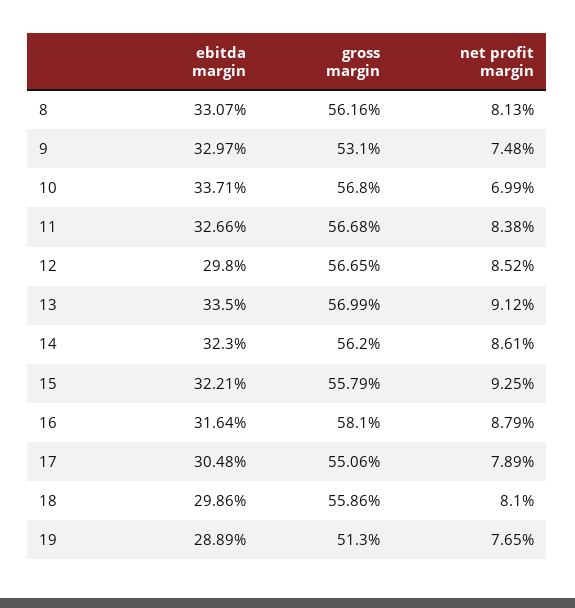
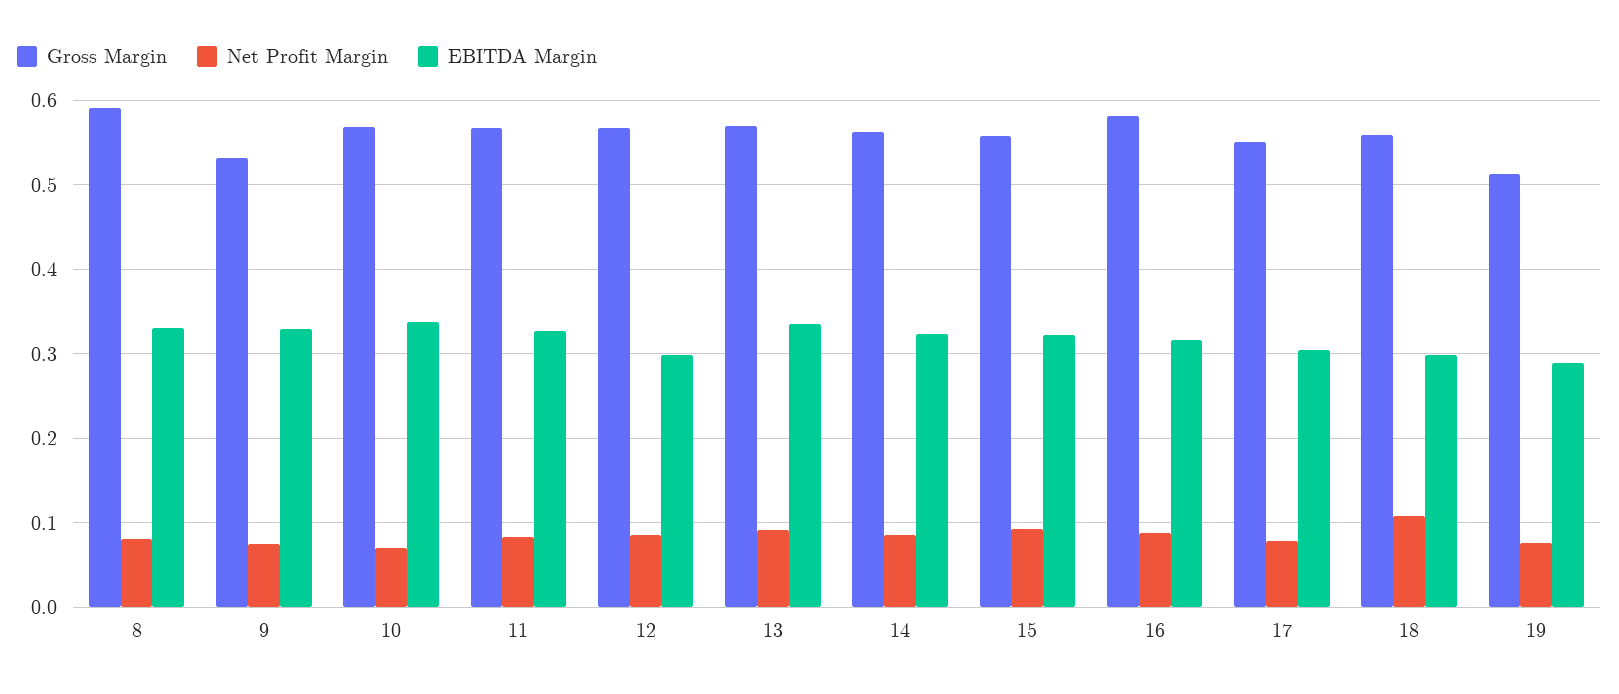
gross margin, 8: 0.5616 -> 0.59
net profit margin, 18: 0.081 -> 0.11

